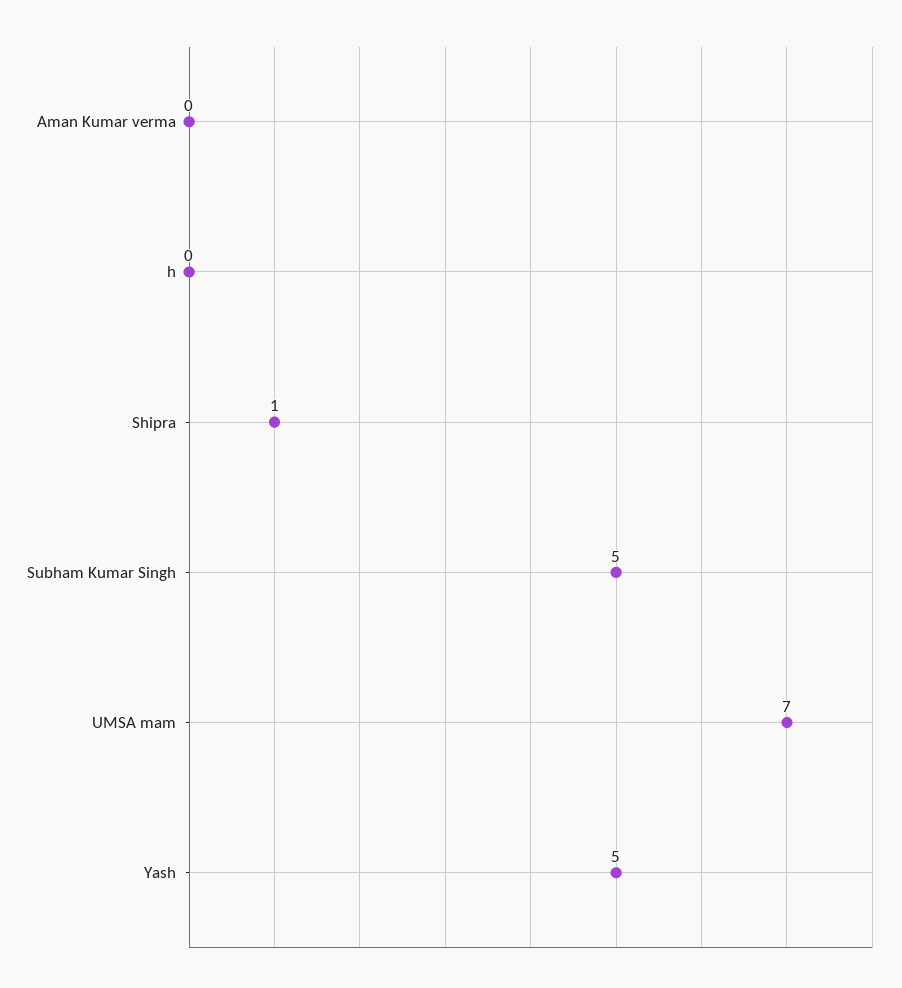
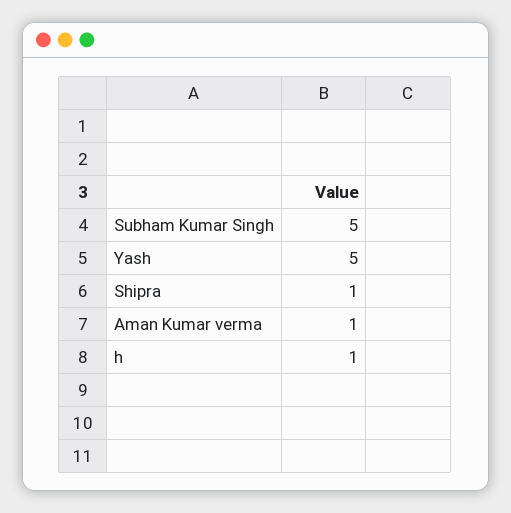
Aman Kumar verma: 0 -> 1
h: 0 -> 1
UMSA mam: 7 -> none

